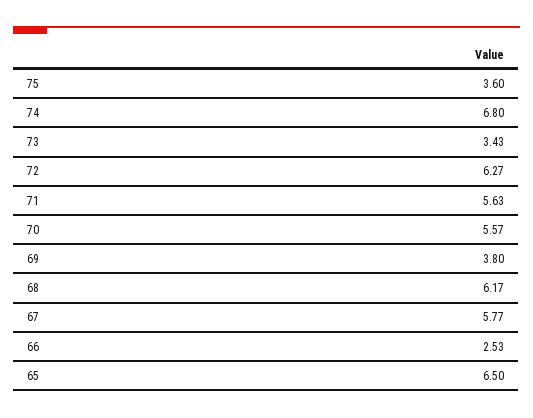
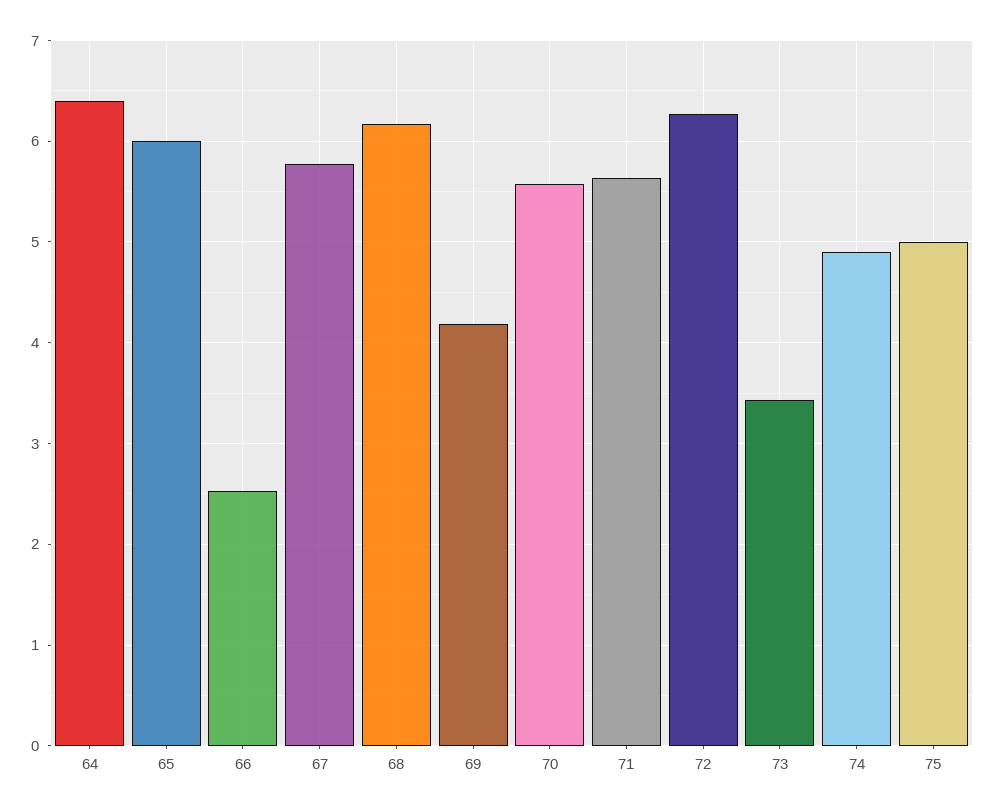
75: 3.6 -> 5
74: 6.8 -> 4.9
69: 3.8 -> 4.2
65: 6.5 -> 6
64: none -> 6.4

